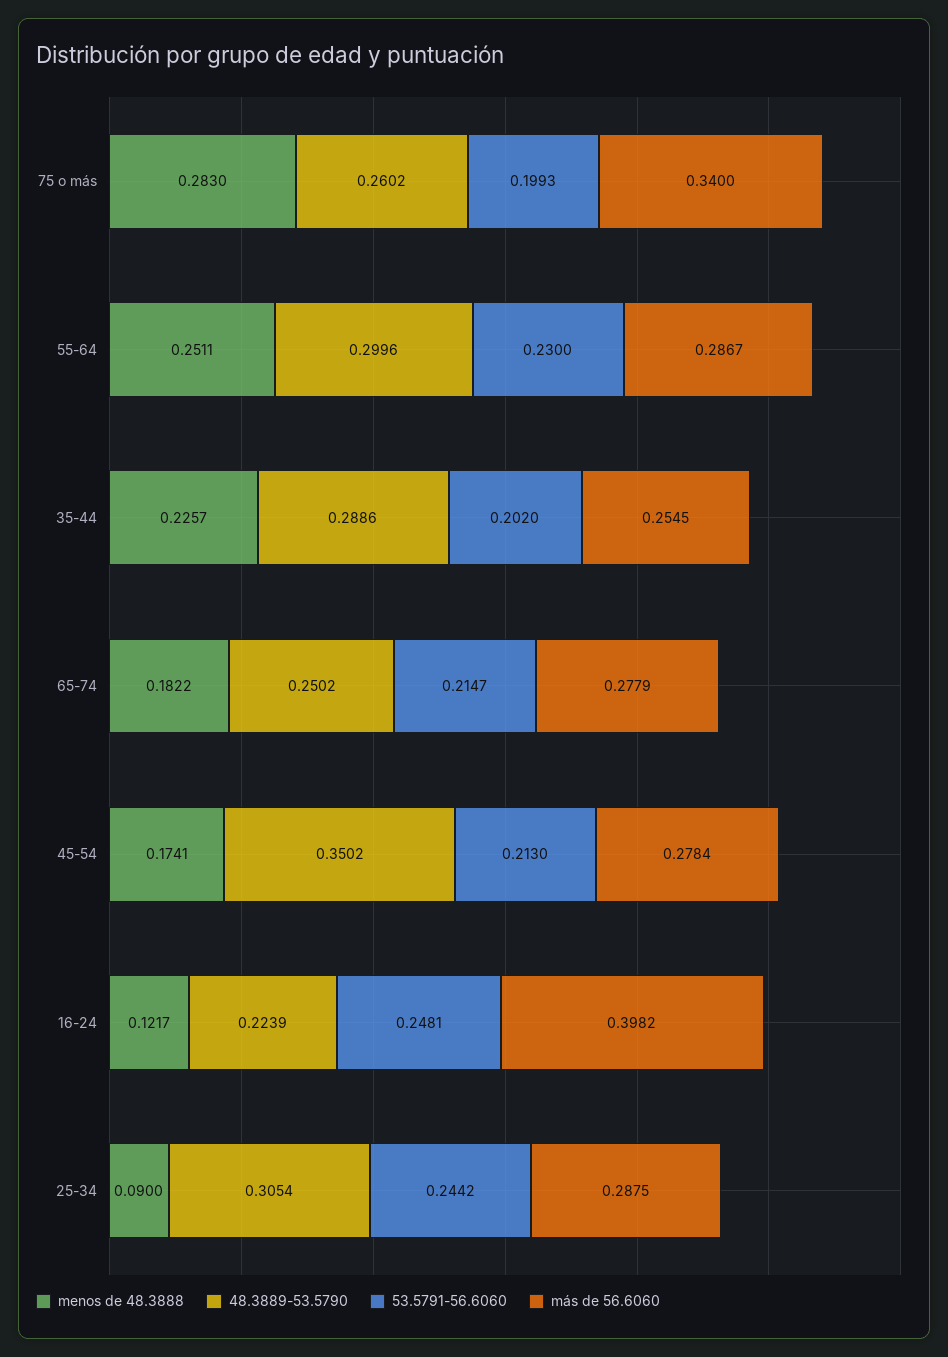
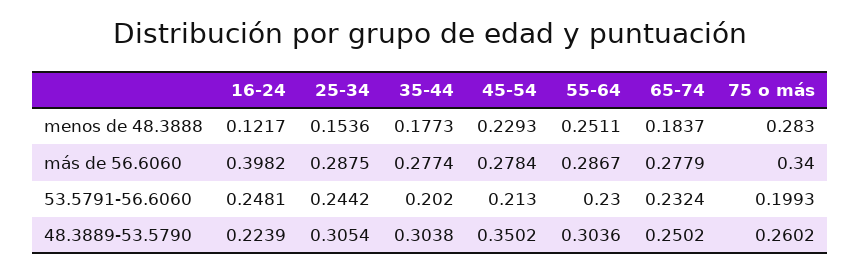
48.3889-53.5790, 55-64: 0.2996 -> 0.3036
menos de 48.3888, 35-44: 0.2257 -> 0.1773
48.3889-53.5790, 35-44: 0.2886 -> 0.3038
más de 56.6060, 35-44: 0.2545 -> 0.2774
menos de 48.3888, 65-74: 0.1822 -> 0.1837
53.5791-56.6060, 65-74: 0.2147 -> 0.2324
menos de 48.3888, 45-54: 0.1741 -> 0.2293
menos de 48.3888, 25-34: 0.09 -> 0.1536

